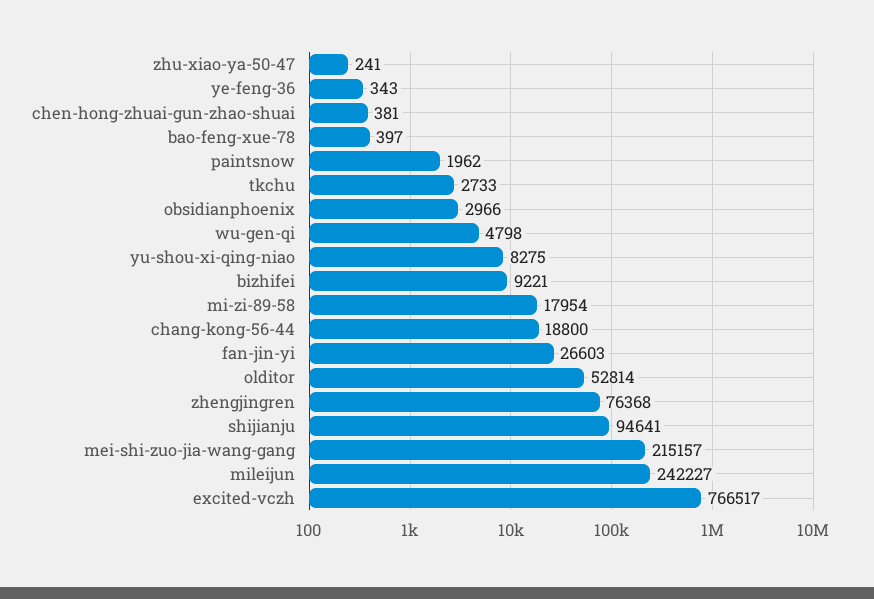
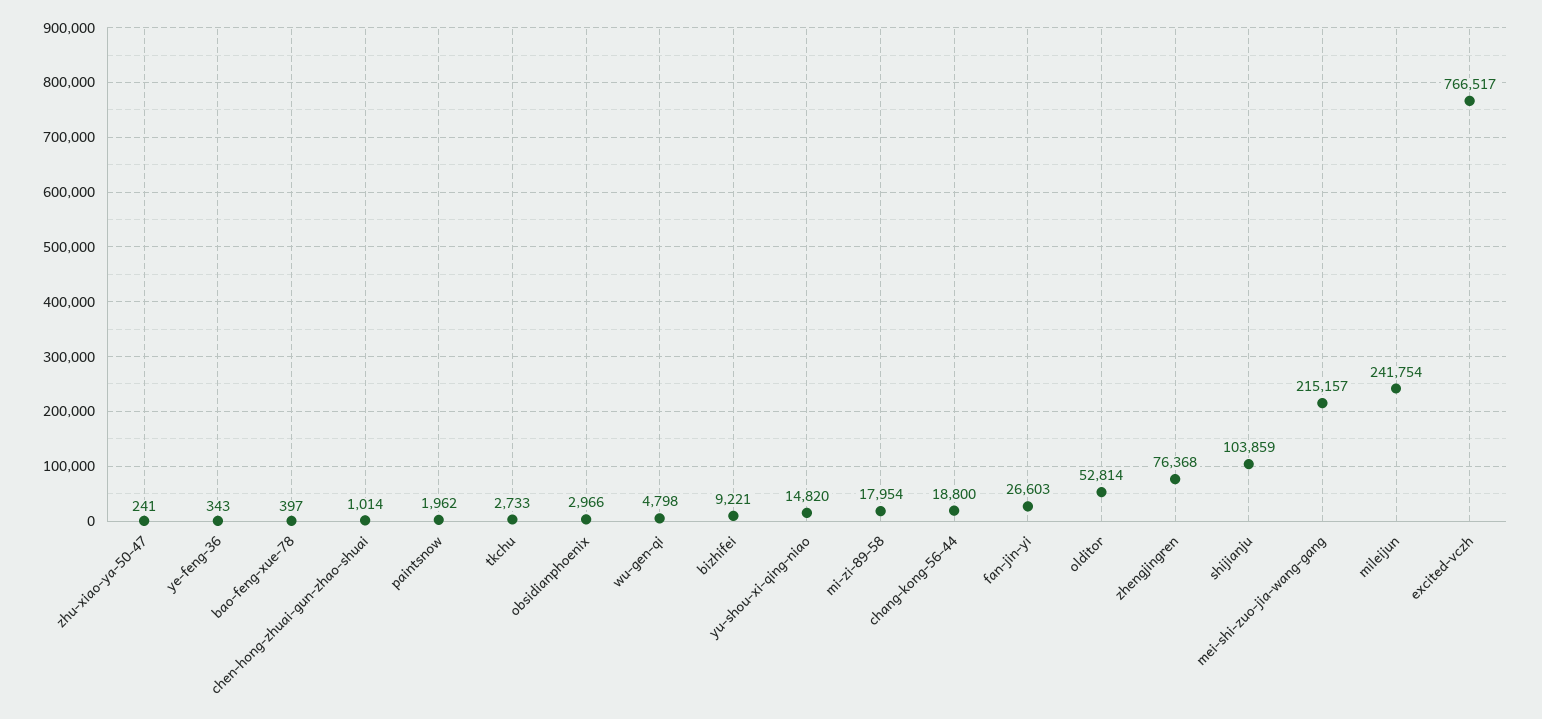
chen-hong-zhuai-gun-zhao-shuai: 381 -> 1014
yu-shou-xi-qing-niao: 8275 -> 14820
shijianju: 94641 -> 103859
mileijun: 242227 -> 241754

